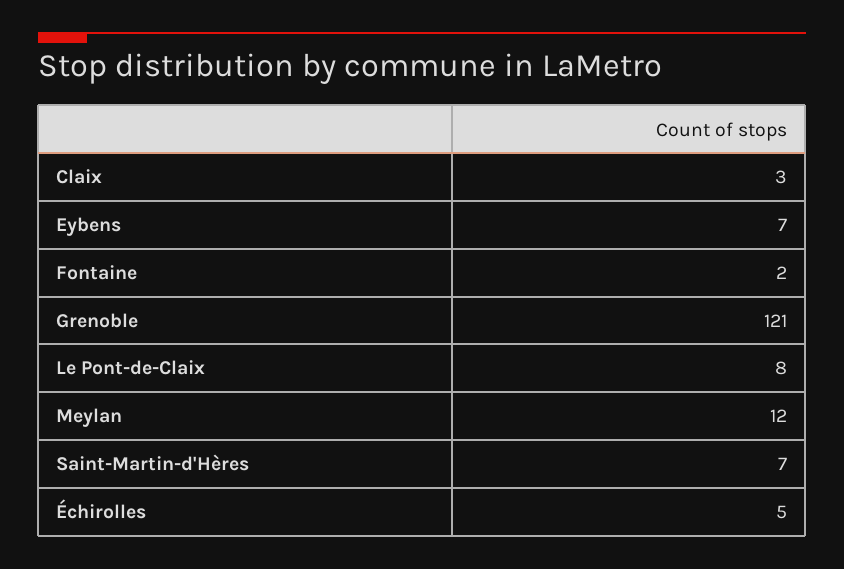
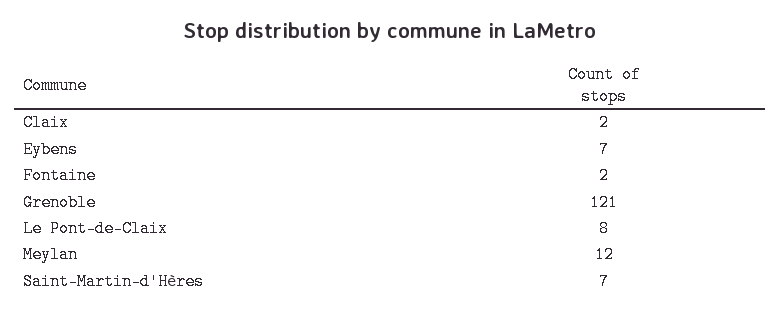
Claix: 3 -> 2
Échirolles: 5 -> none

